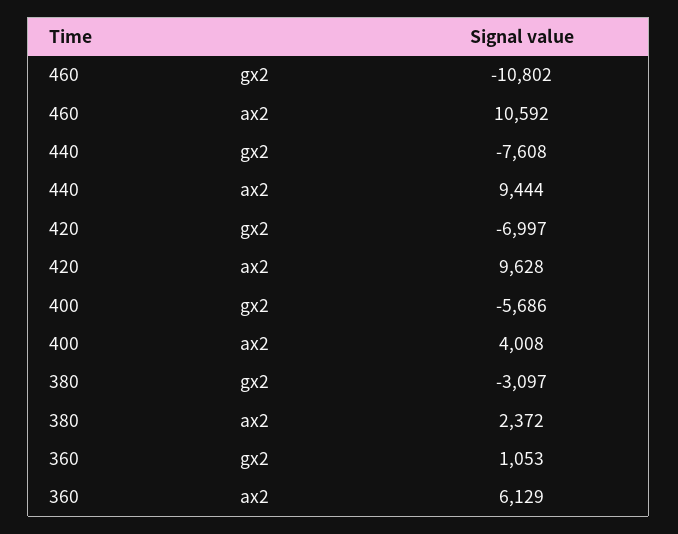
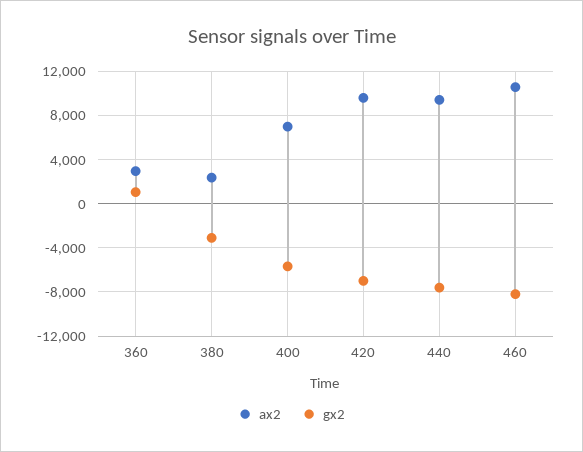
gx2, 460: -10802 -> -8000
ax2, 400: 4008 -> 7000
ax2, 360: 6129 -> 3000

